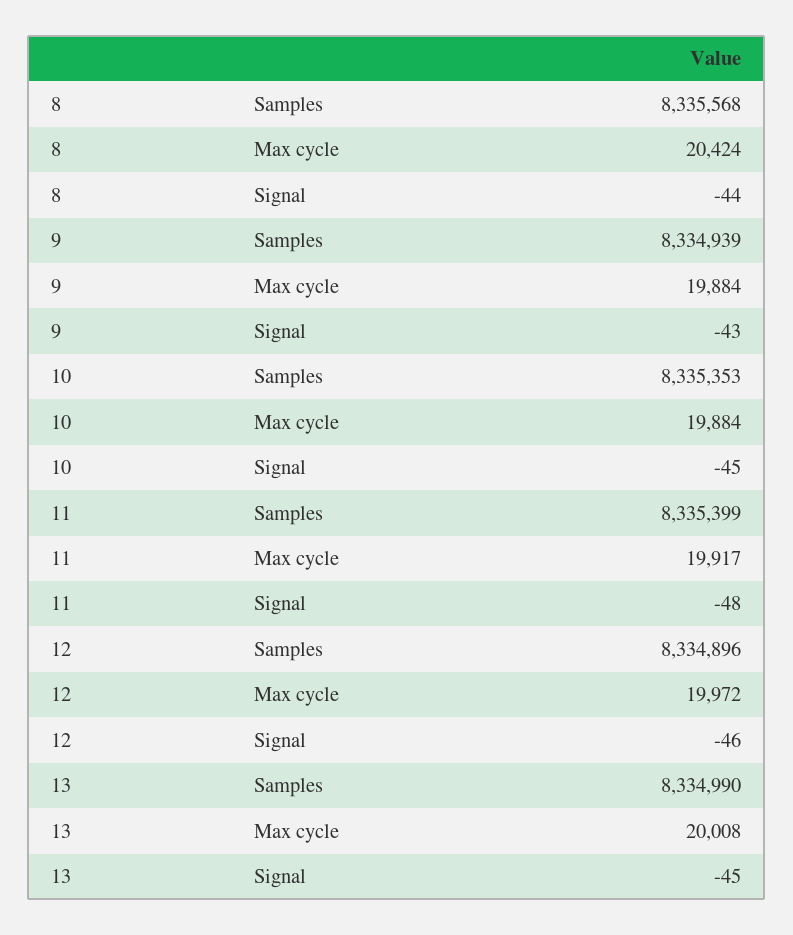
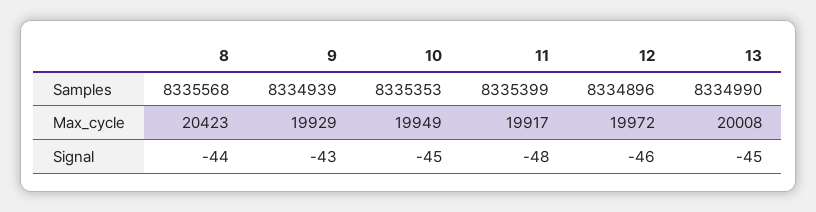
8, Max cycle: 20424 -> 20423
9, Max cycle: 19884 -> 19929
10, Max cycle: 19884 -> 19949

